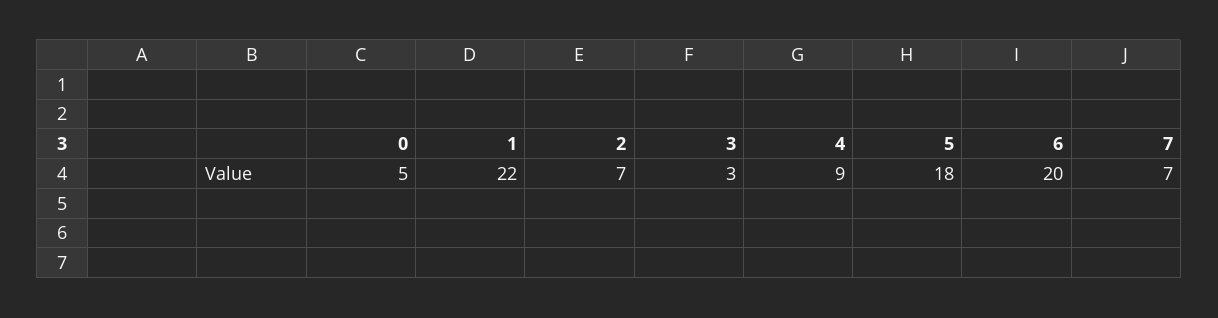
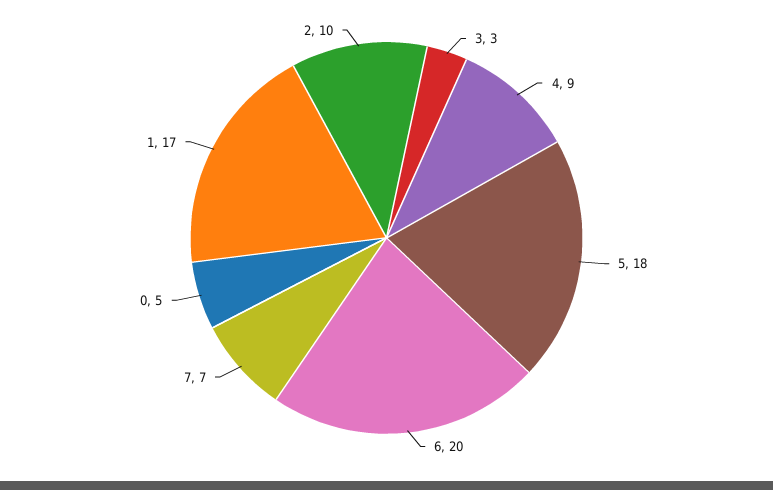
1: 22 -> 17
2: 7 -> 10

